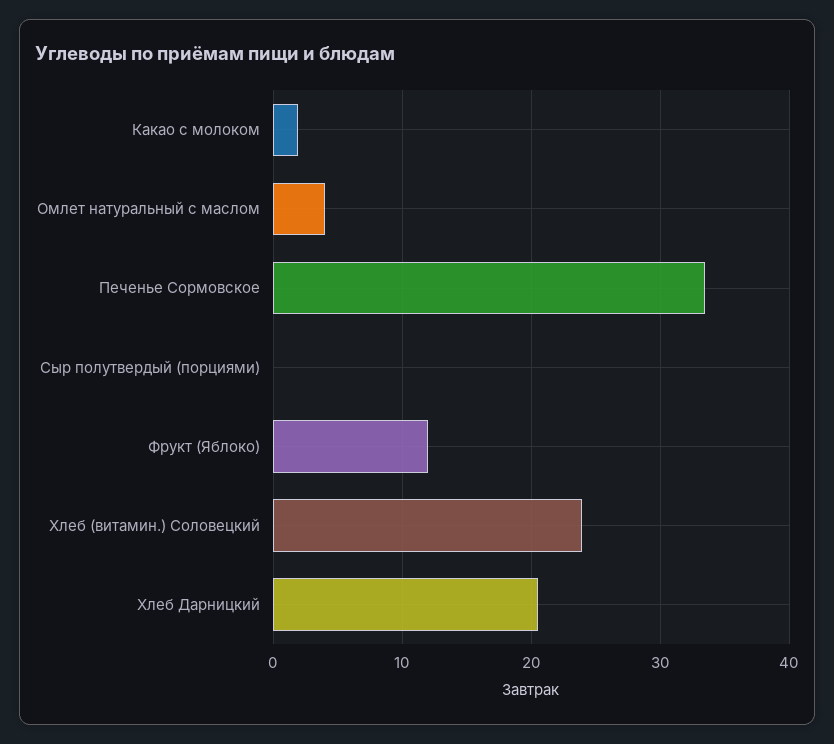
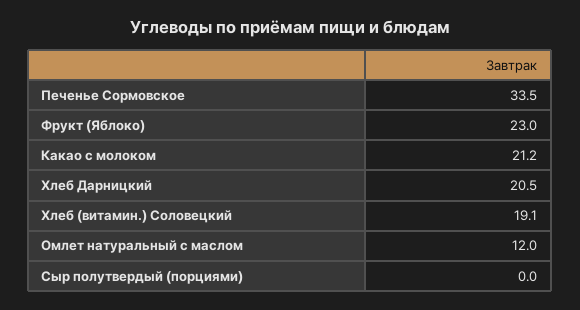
Какао с молоком: 2 -> 21.2
Омлет натуральный с маслом: 4 -> 12
Фрукт (Яблоко): 12 -> 23
Хлеб (витамин.) Соловецкий: 24 -> 19.1

